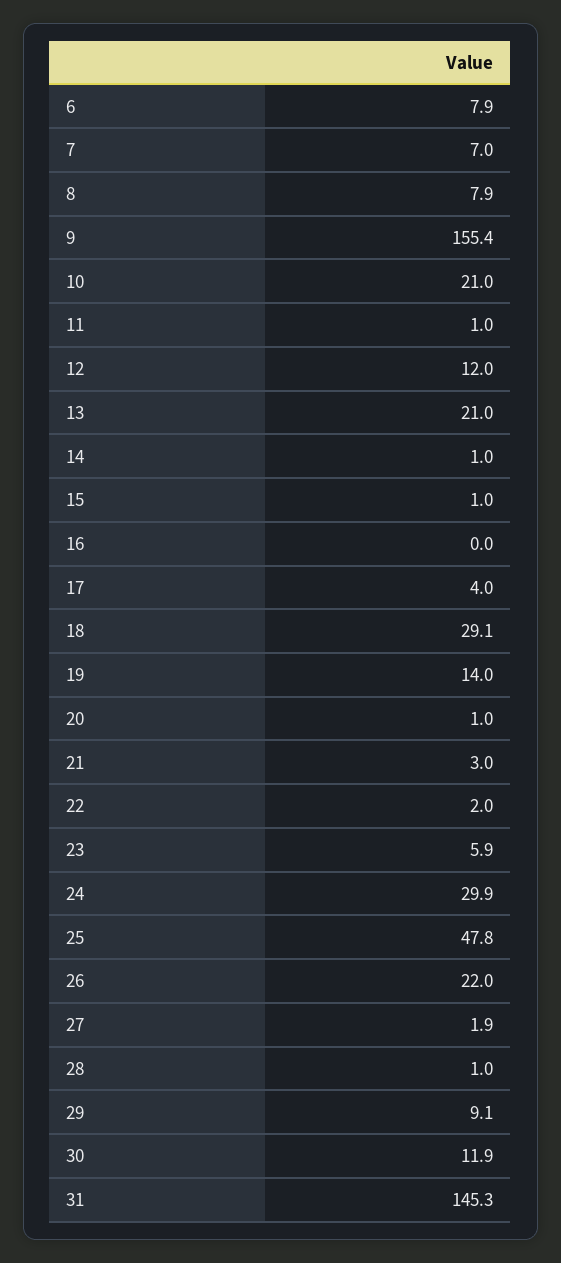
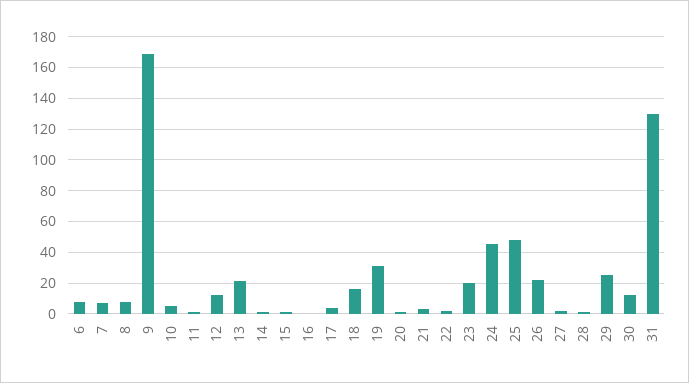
9: 155.4 -> 170
10: 21 -> 5
18: 29.1 -> 15
19: 14 -> 30
23: 5.9 -> 20
24: 29.9 -> 45
29: 9.1 -> 25
31: 145.3 -> 130

